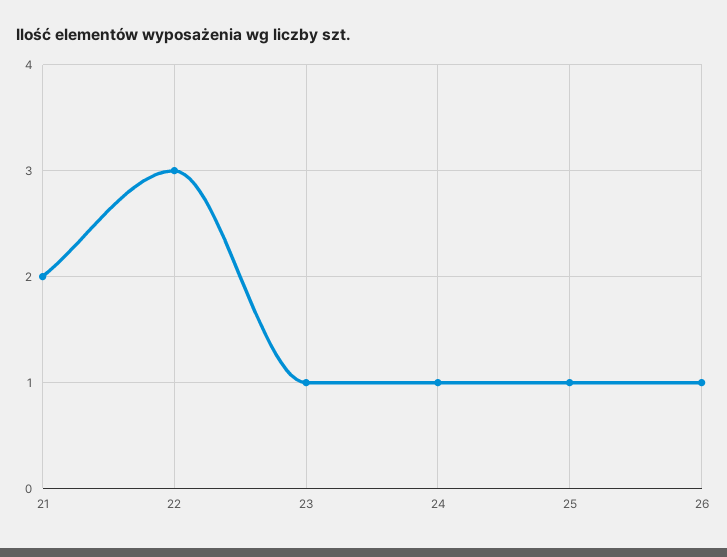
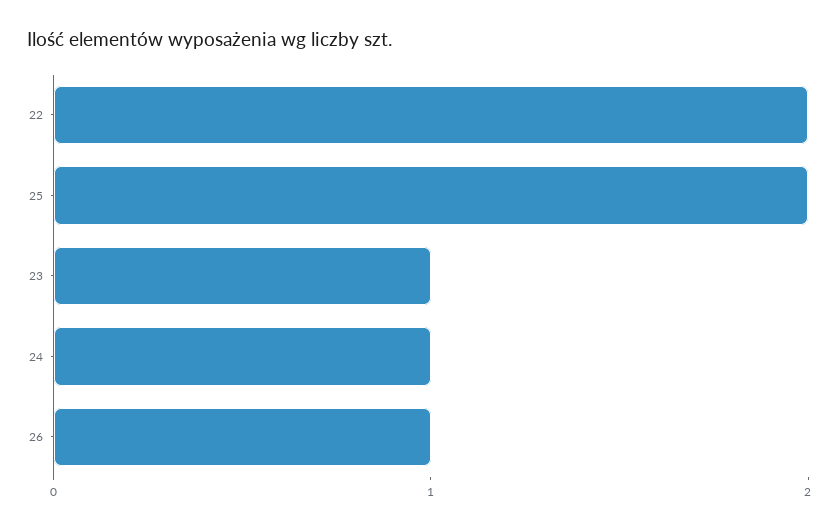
21: 2 -> none
22: 3 -> 2
25: 1 -> 2

